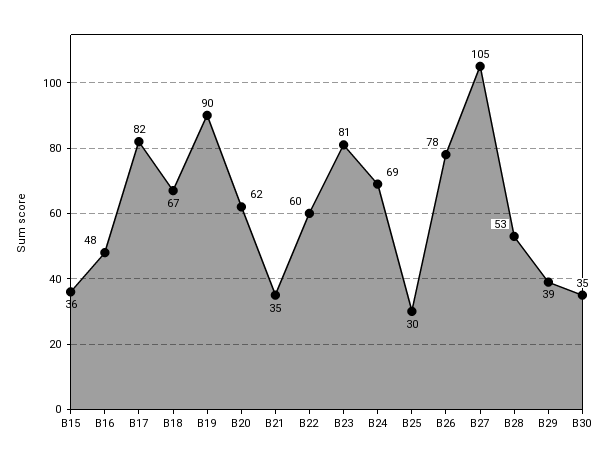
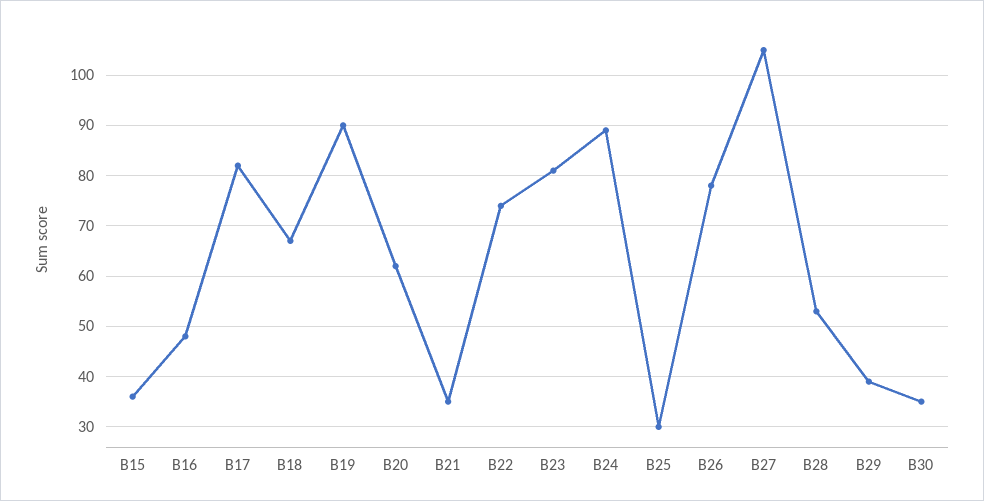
B22: 60 -> 75
B24: 69 -> 90

